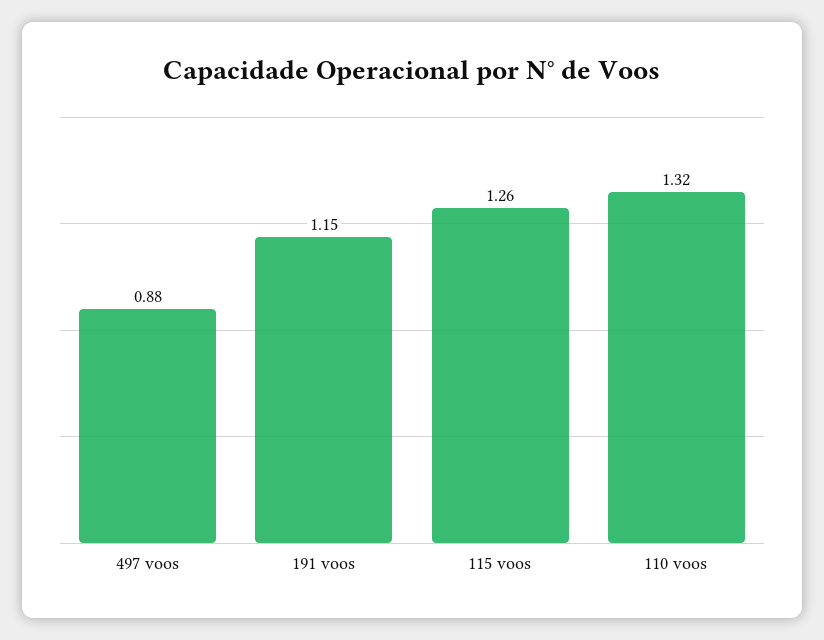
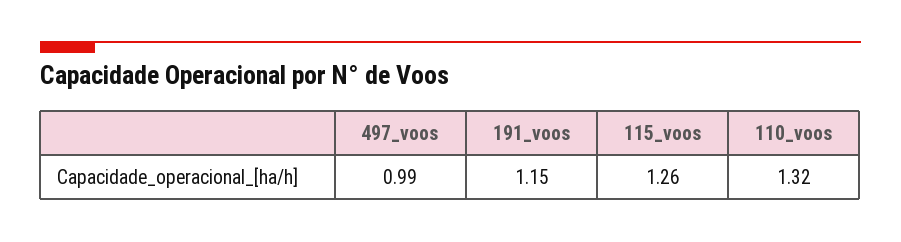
497 voos: 0.88 -> 0.99

